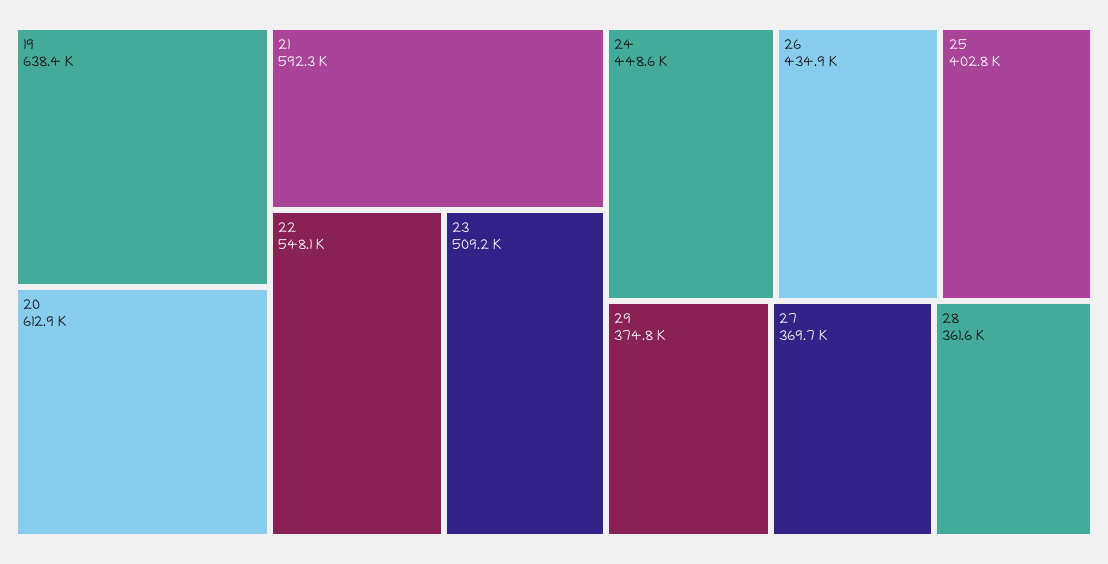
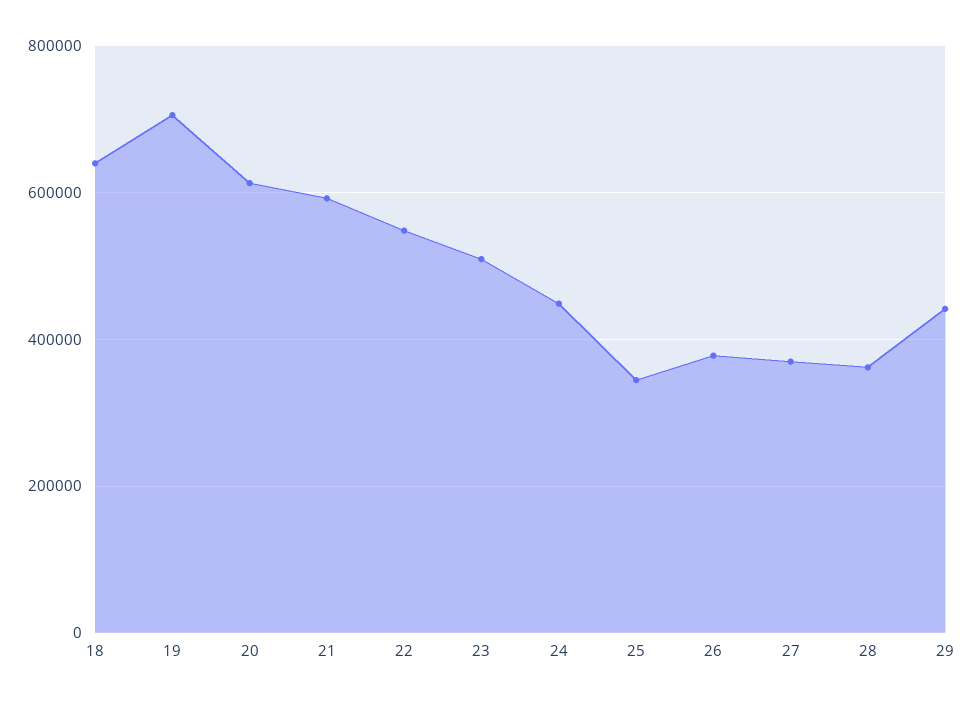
19: 638400 -> 700000
26: 434900 -> 380000
25: 402800 -> 340000
29: 374800 -> 440000
18: none -> 640000

